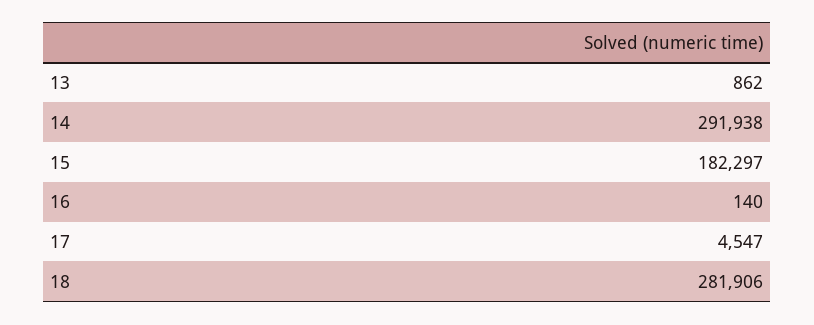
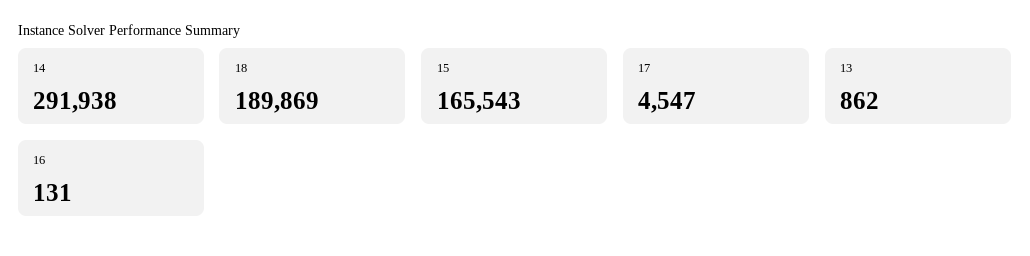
15: 182297 -> 165543
16: 140 -> 131
18: 281906 -> 189869

